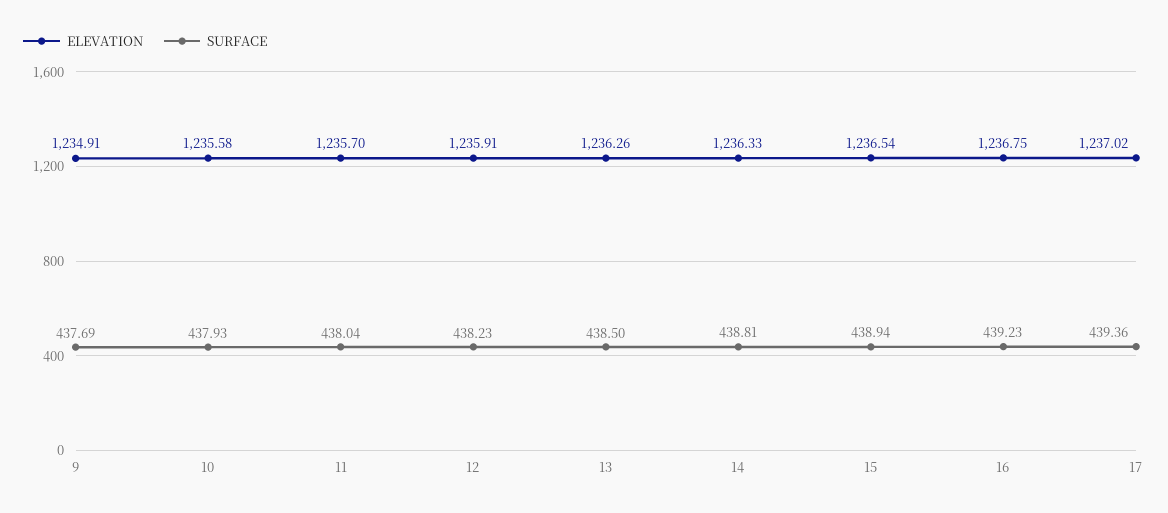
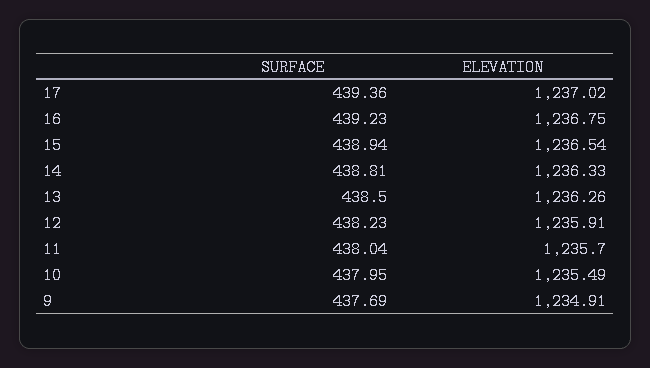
ELEVATION, 10: 1235.58 -> 1235.49
SURFACE, 10: 437.93 -> 437.95

